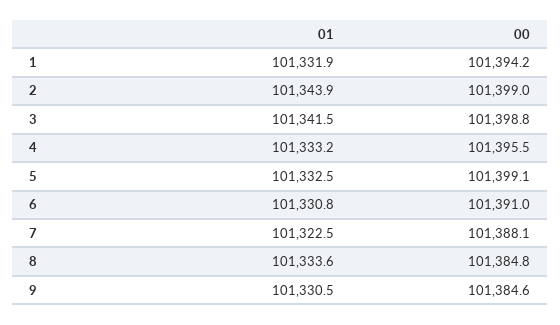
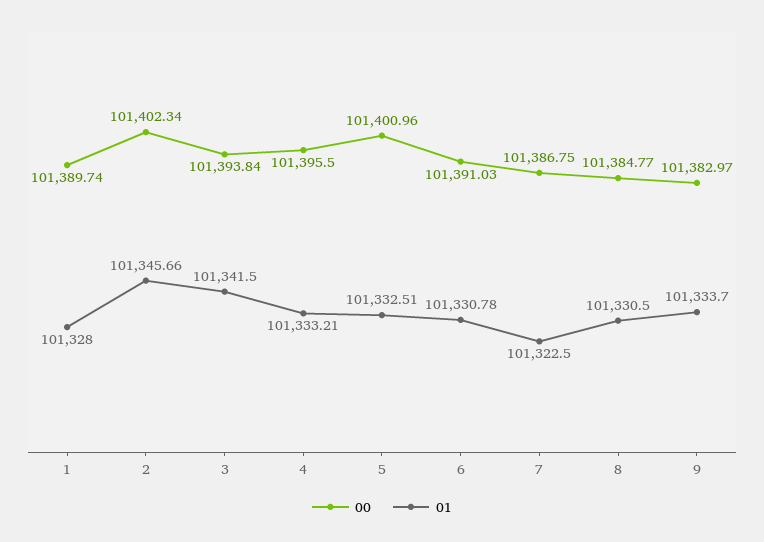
01, 1: 101331.9 -> 101328
00, 1: 101394.2 -> 101389.74
01, 2: 101343.9 -> 101345.66
00, 2: 101399 -> 101402.34
00, 3: 101398.8 -> 101393.84
00, 5: 101399.1 -> 101400.96
00, 7: 101388.1 -> 101386.75
01, 8: 101333.6 -> 101330.5
01, 9: 101330.5 -> 101333.7
00, 9: 101384.6 -> 101382.97

